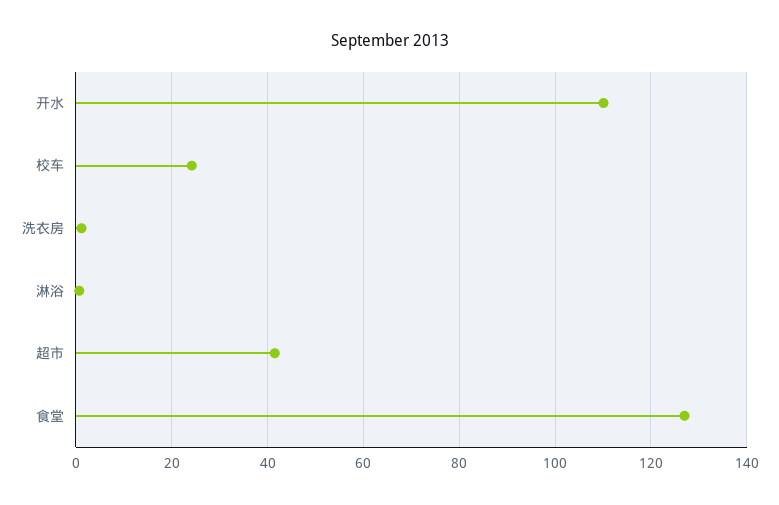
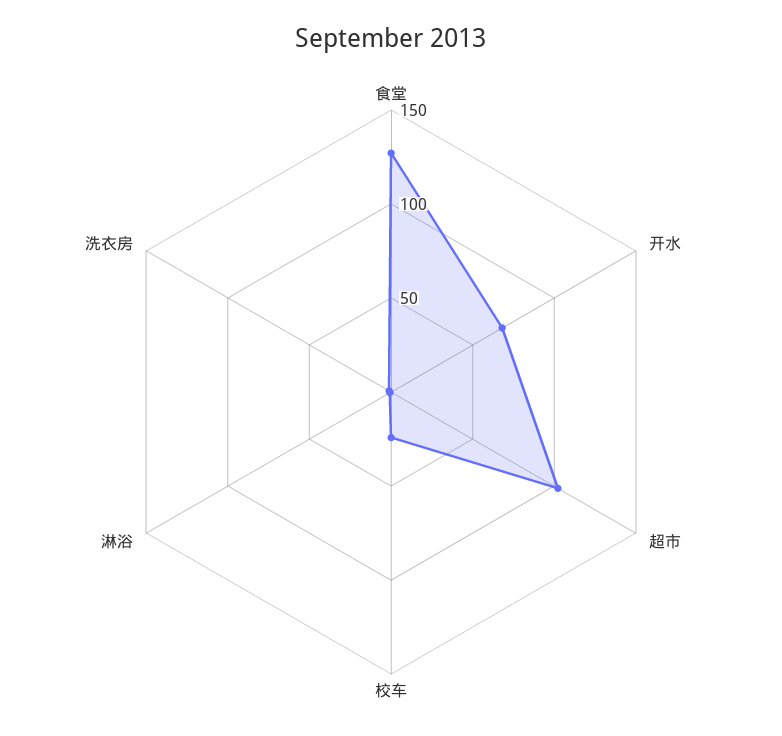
开水: 110 -> 70
超市: 42 -> 100

